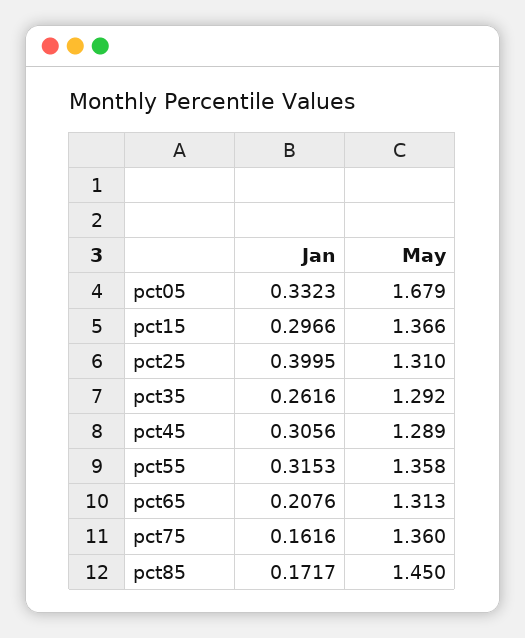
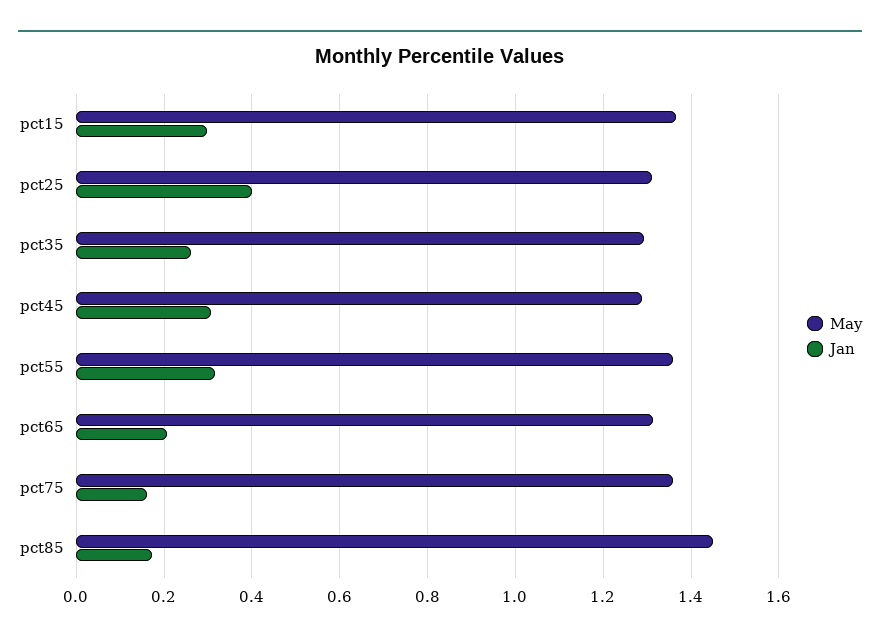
Jan, pct05: 0.3323 -> none
May, pct05: 1.679 -> none

